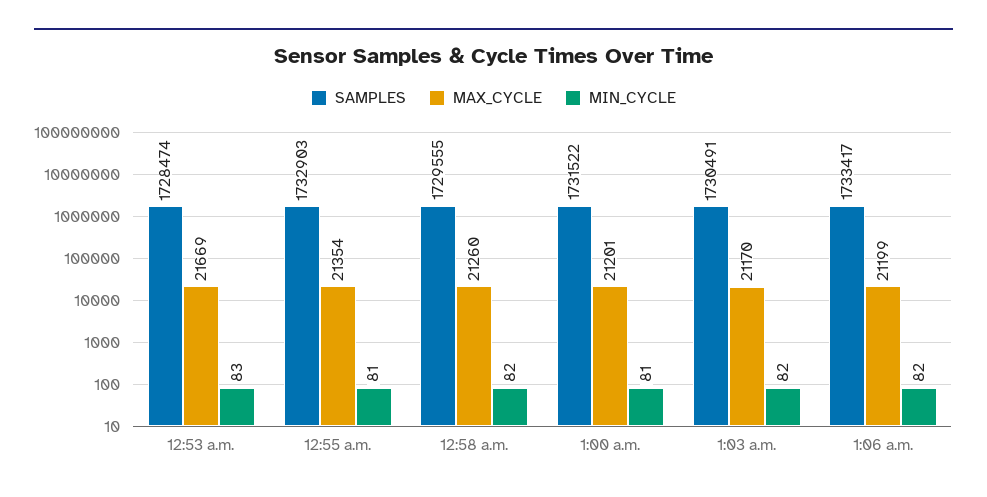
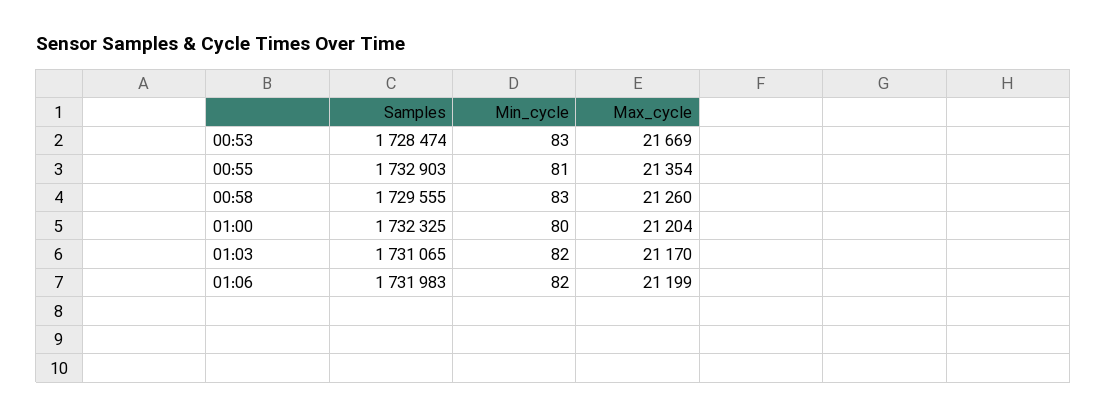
MIN_CYCLE, 12:58 a.m.: 82 -> 83
SAMPLES, 1:00 a.m.: 1731522 -> 1732325
MAX_CYCLE, 1:00 a.m.: 21201 -> 21204
MIN_CYCLE, 1:00 a.m.: 81 -> 80
SAMPLES, 1:03 a.m.: 1730491 -> 1731065
SAMPLES, 1:06 a.m.: 1733417 -> 1731983

